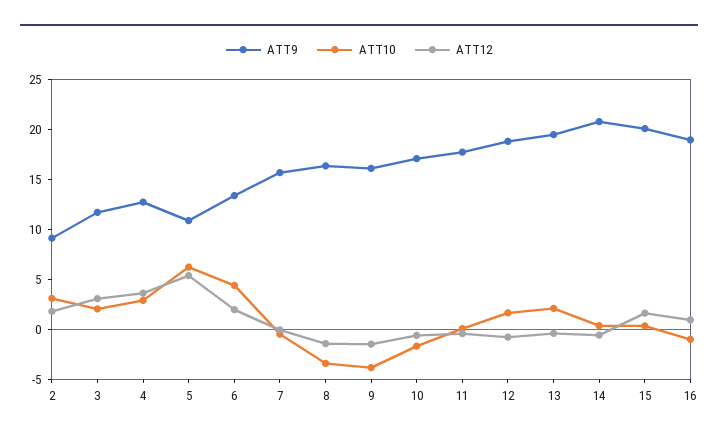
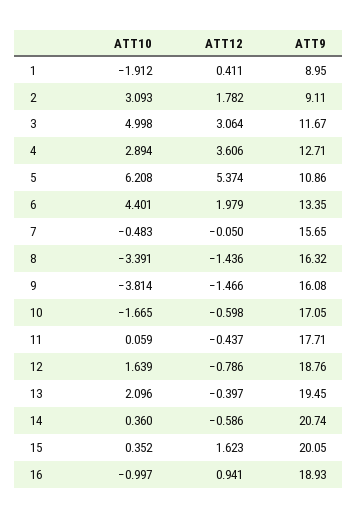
ATT10, 3: 2 -> 4.998
ATT10, 1: none -> -1.912
ATT12, 1: none -> 0.411
ATT9, 1: none -> 8.95

